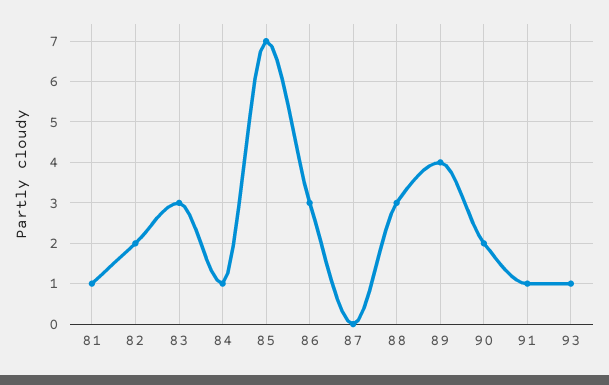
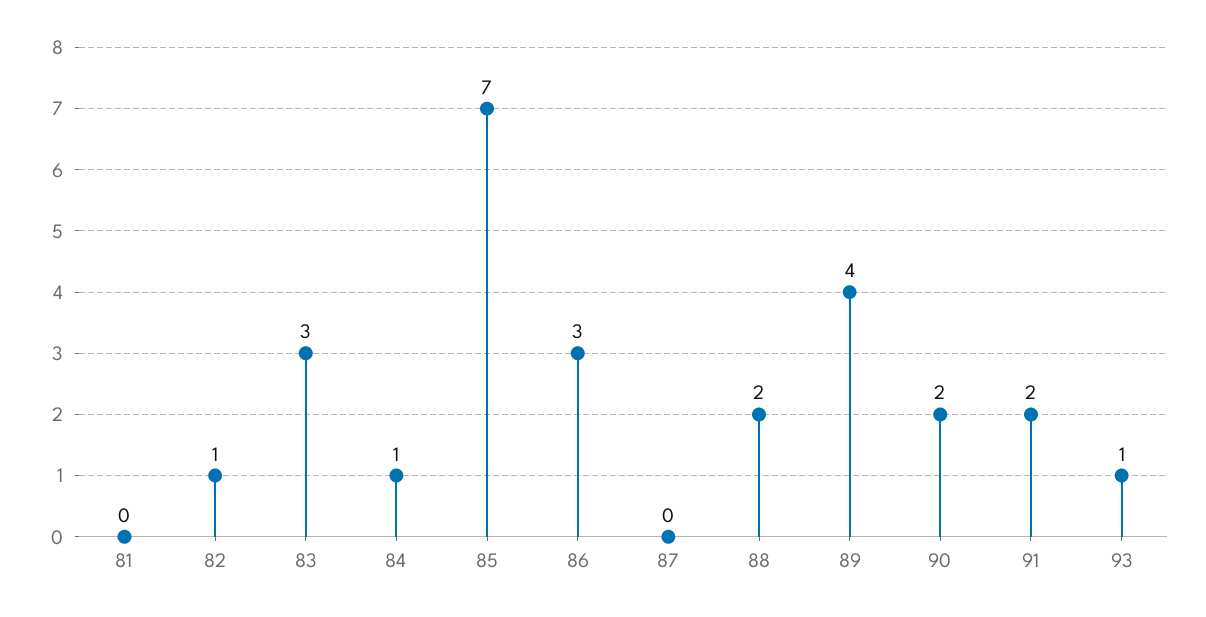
81: 1 -> 0
82: 2 -> 1
88: 3 -> 2
91: 1 -> 2

